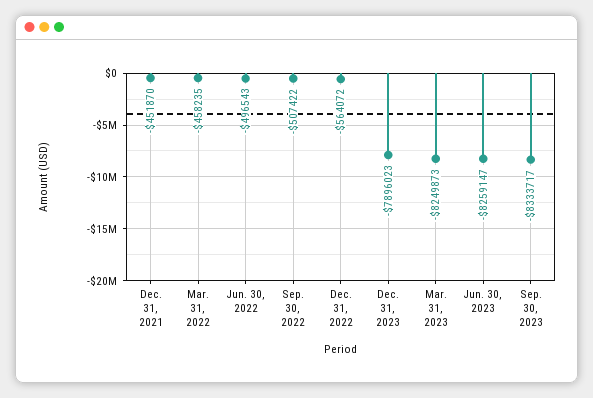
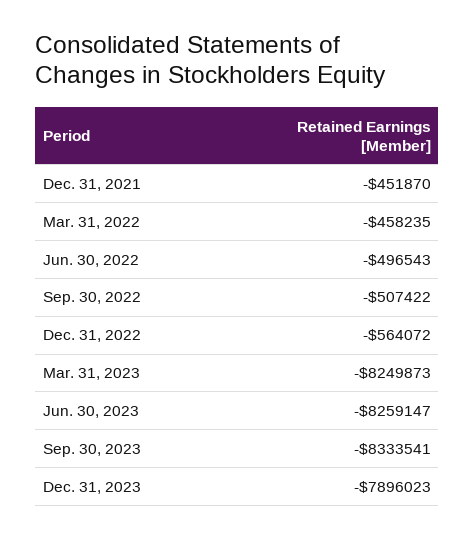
Sep. 30, 2023: -8333717 -> -8333541

